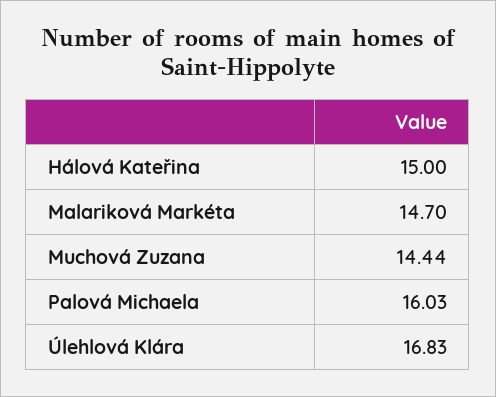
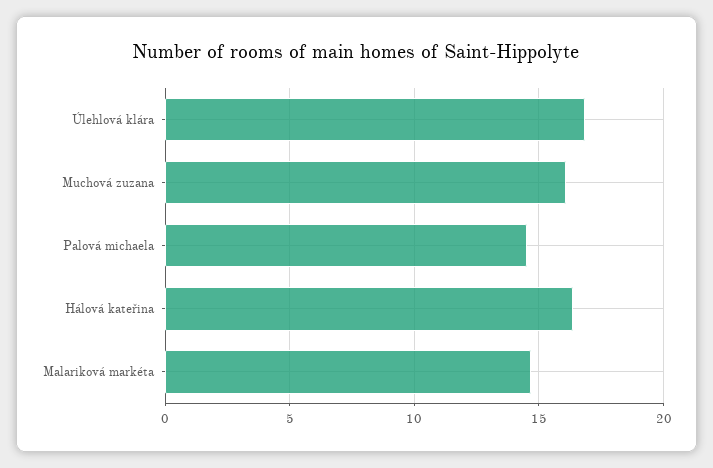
Hálová Kateřina: 15 -> 16.5
Muchová Zuzana: 14.44 -> 16
Palová Michaela: 16.03 -> 14.5

